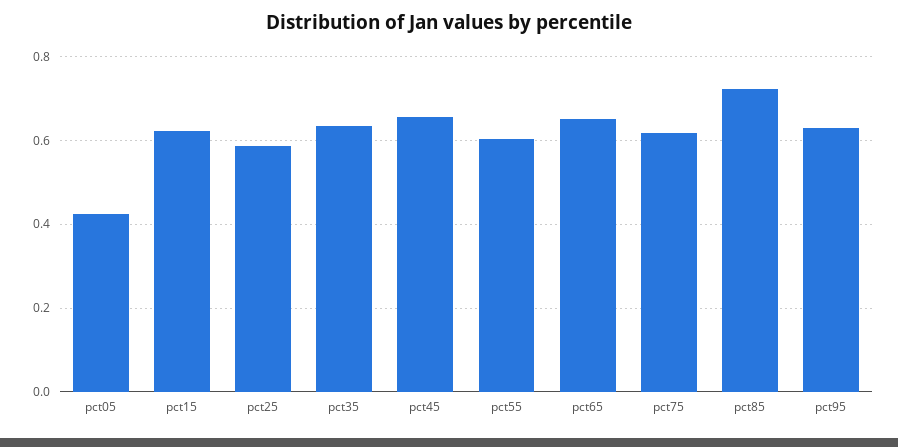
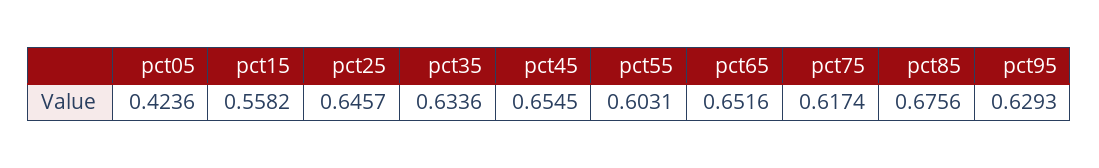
pct15: 0.62 -> 0.5582
pct25: 0.58 -> 0.6457
pct85: 0.72 -> 0.6756

